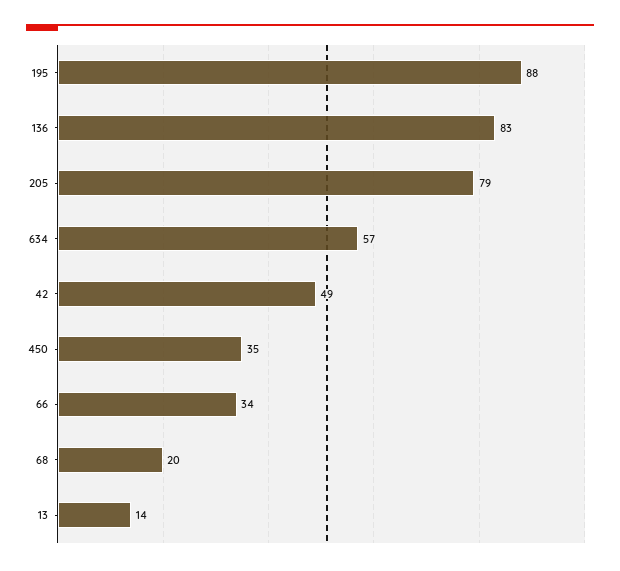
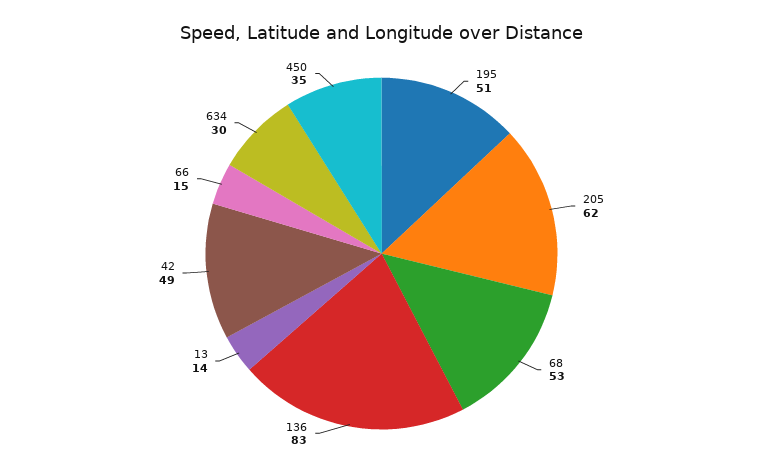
195: 88 -> 51
205: 79 -> 62
634: 57 -> 30
66: 34 -> 15
68: 20 -> 53

